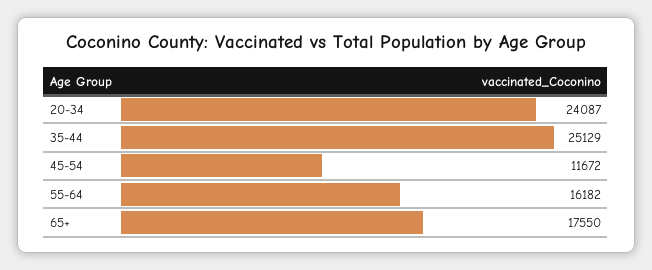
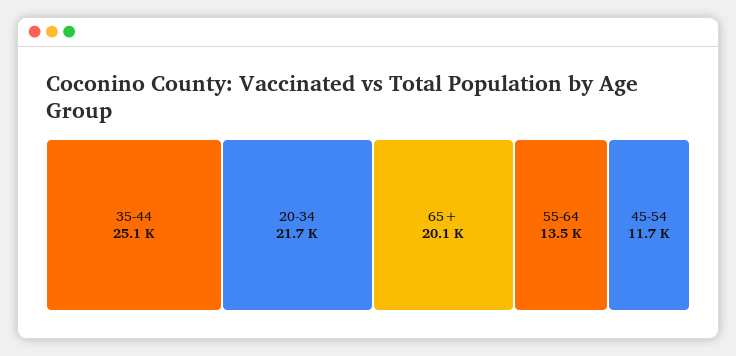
20-34: 24087 -> 21700
55-64: 16182 -> 13500
65+: 17550 -> 20100

